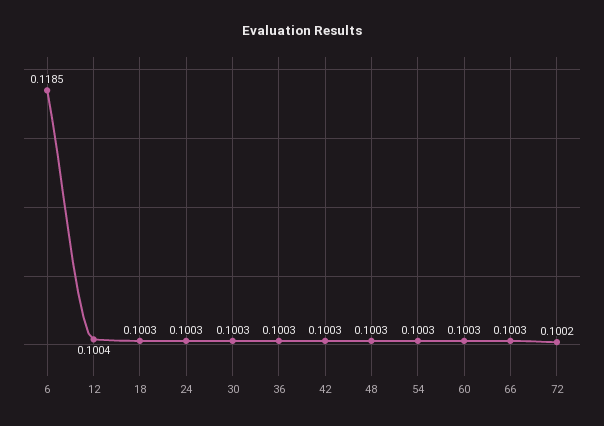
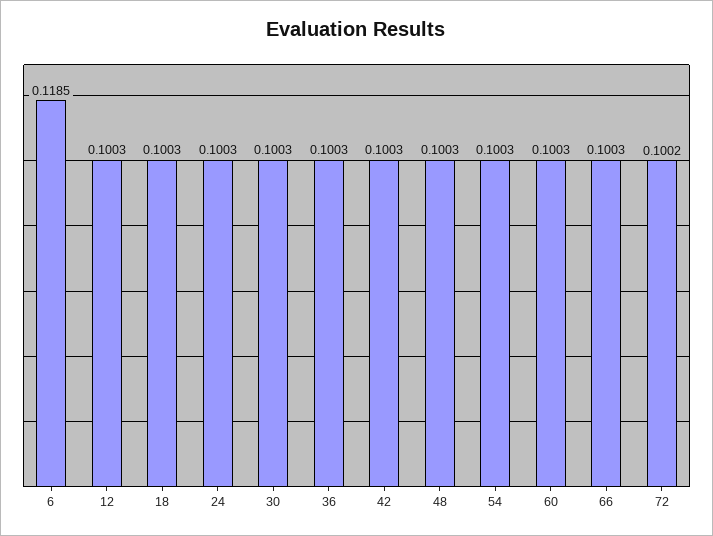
12: 0.1004 -> 0.1003

